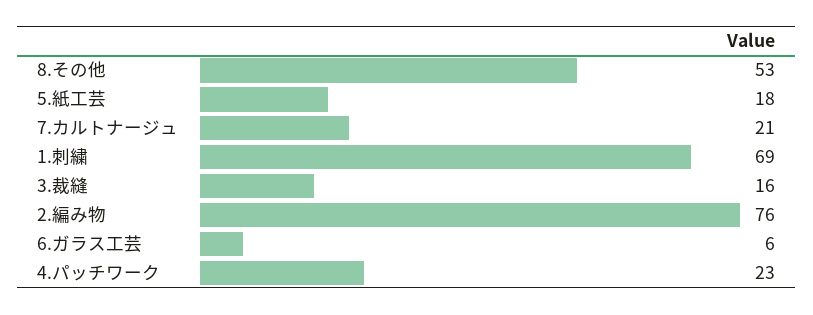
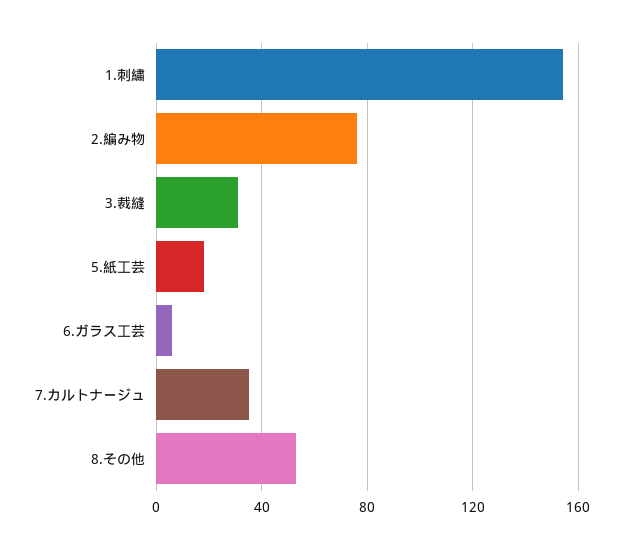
7.カルトナージュ: 21 -> 35
1.刺繍: 69 -> 155
3.裁縫: 16 -> 30
4.パッチワーク: 23 -> none

